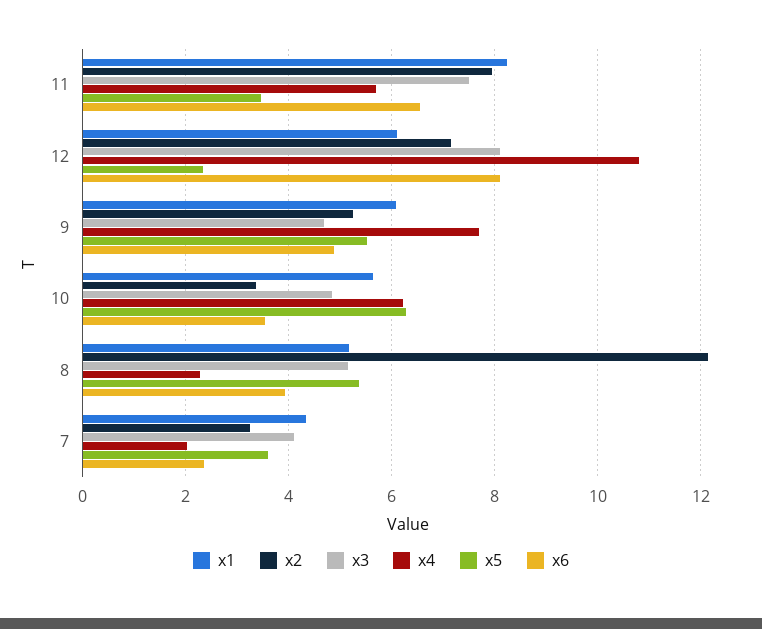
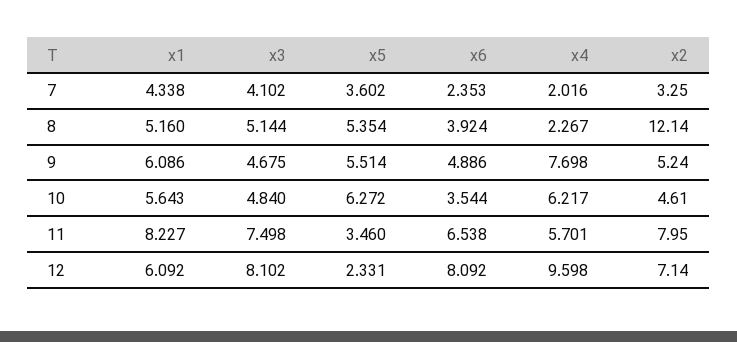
x4, 12: 10.8 -> 9.598
x2, 10: 3.4 -> 4.61

